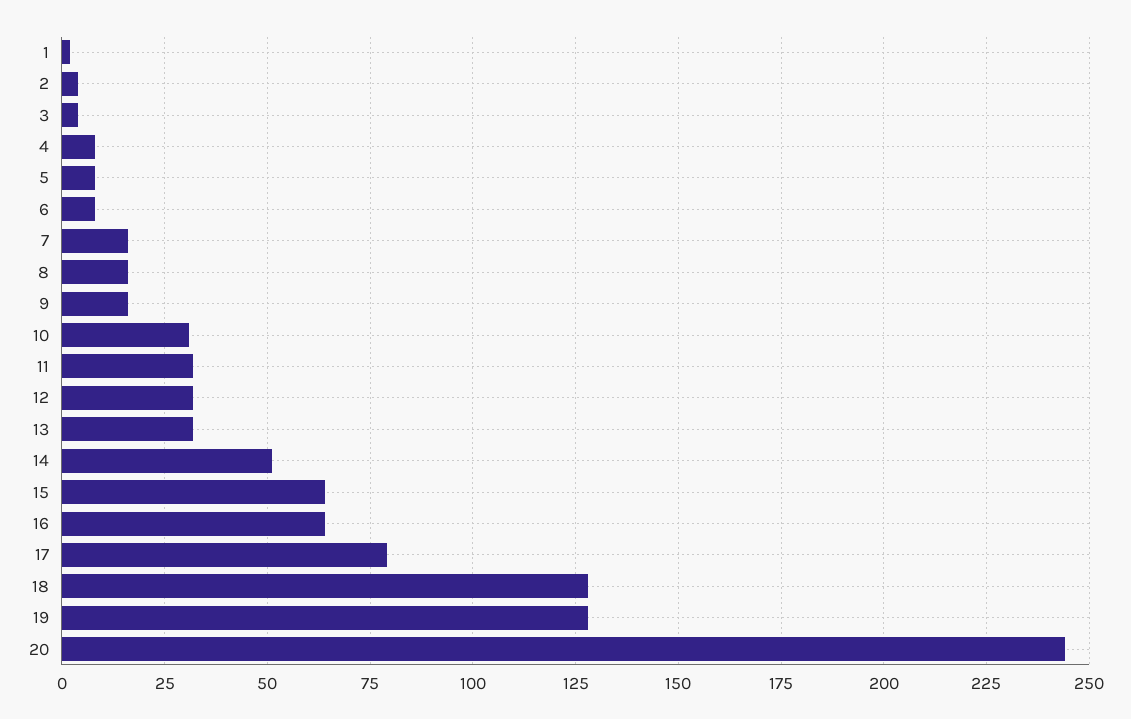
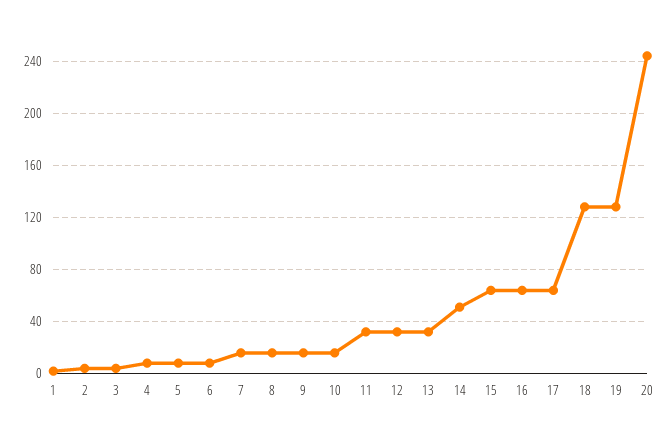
10: 30 -> 15
17: 80 -> 65

